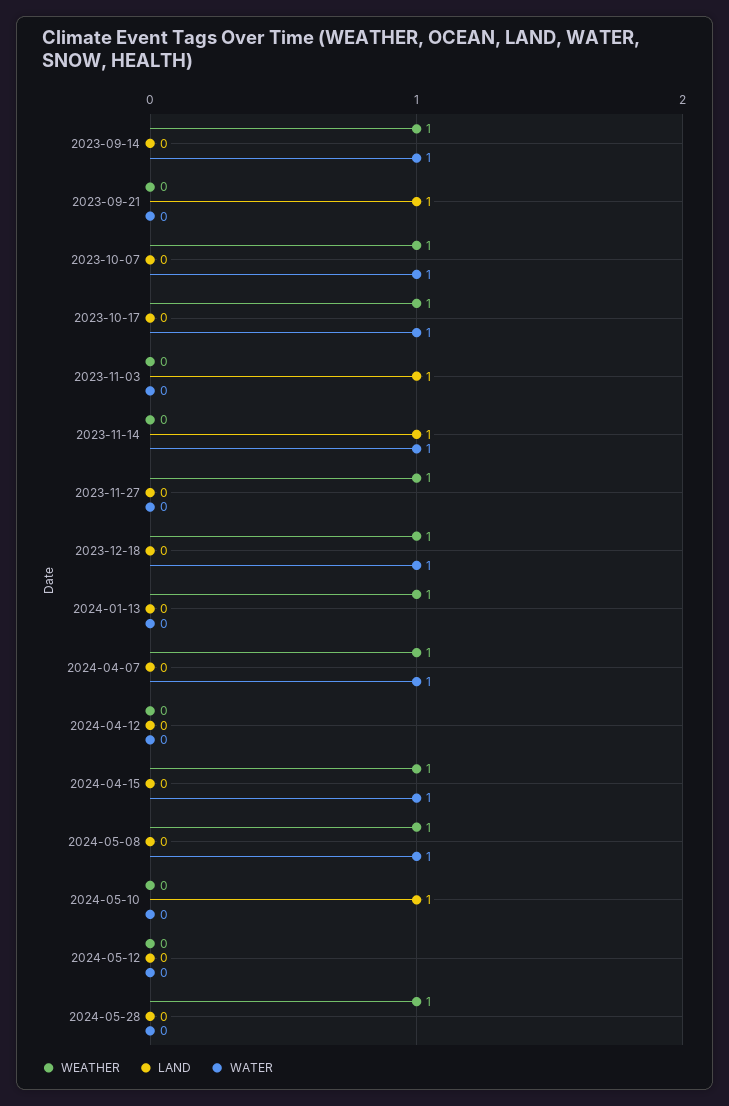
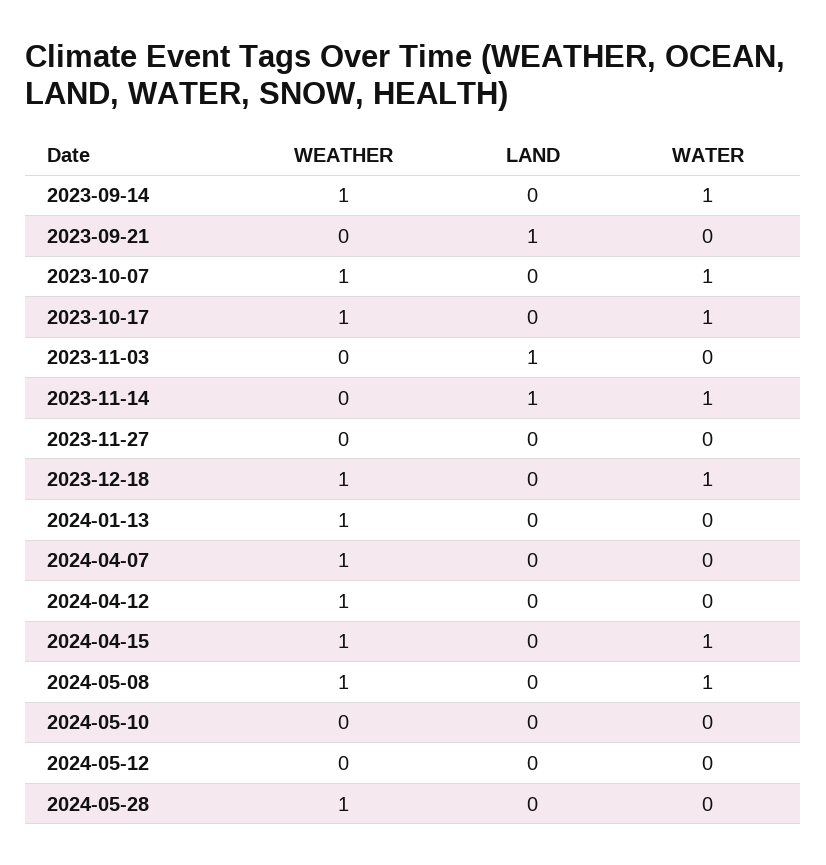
WEATHER, 2023-11-27: 1 -> 0
WATER, 2024-04-07: 1 -> 0
WEATHER, 2024-04-12: 0 -> 1
LAND, 2024-05-10: 1 -> 0

